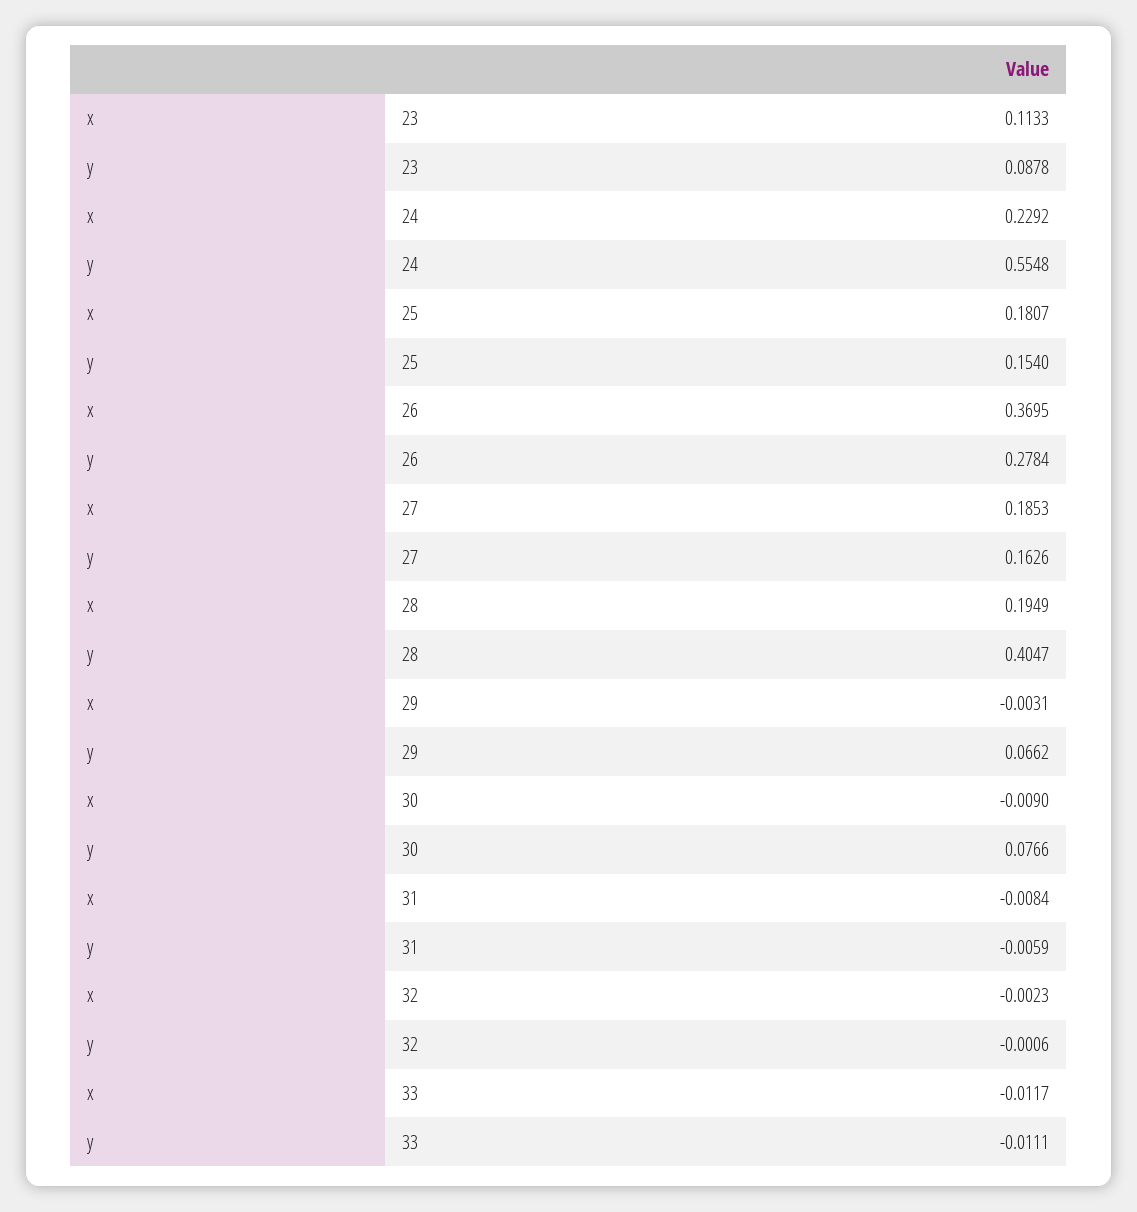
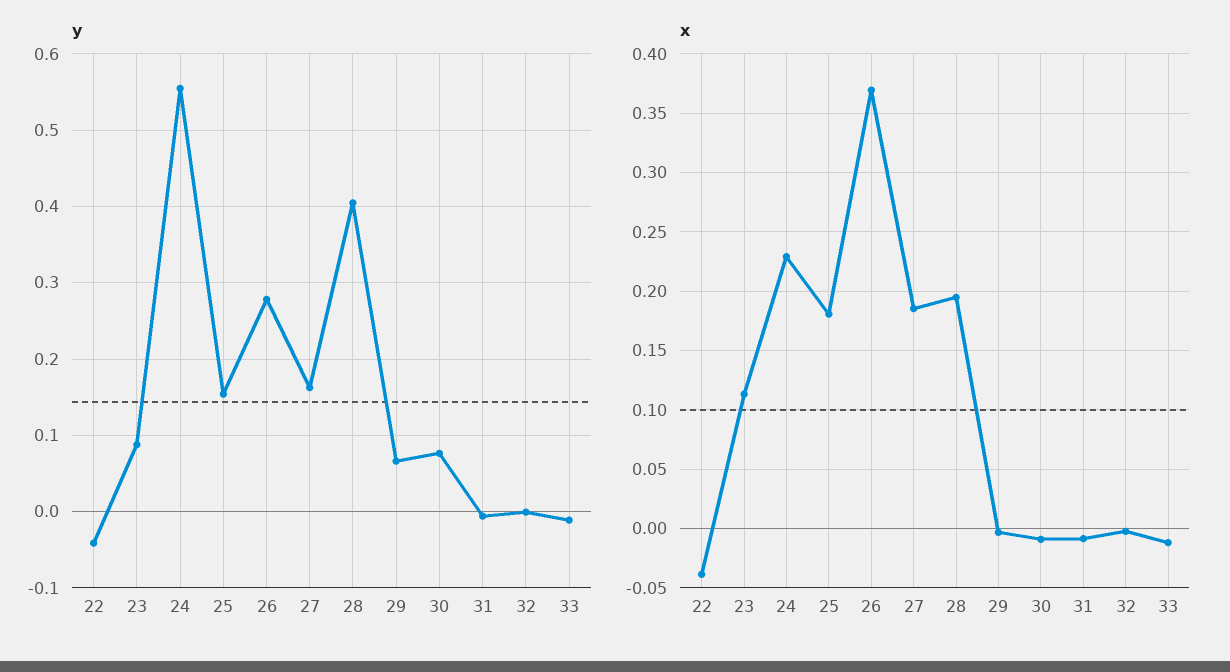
y, 22: none -> -0.04
x, 22: none -> -0.04

